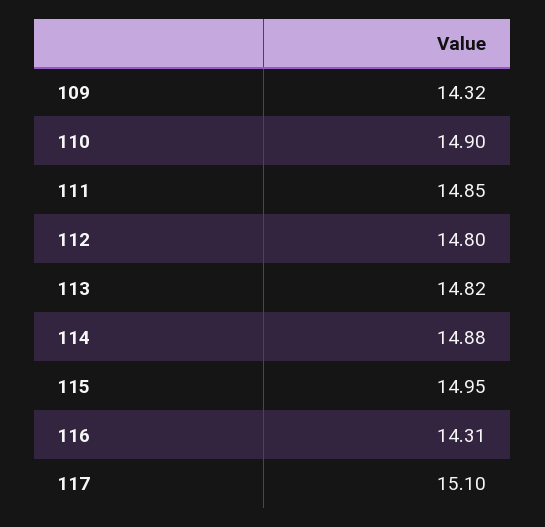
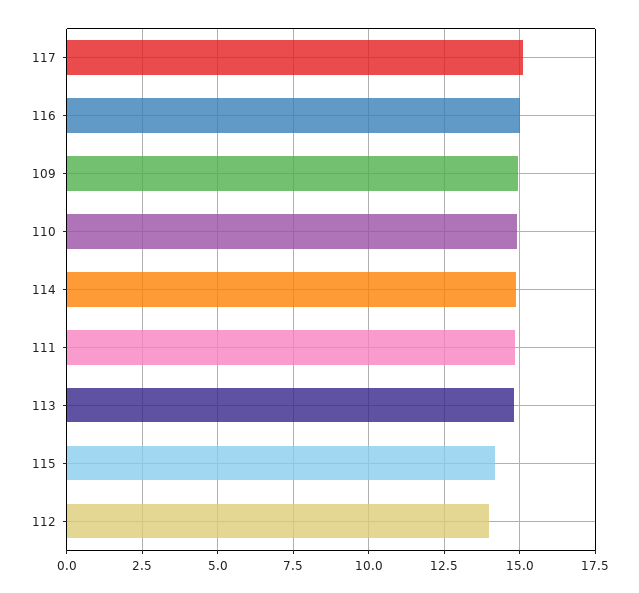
109: 14.32 -> 15
112: 14.8 -> 14
115: 14.95 -> 14.25
116: 14.31 -> 15

